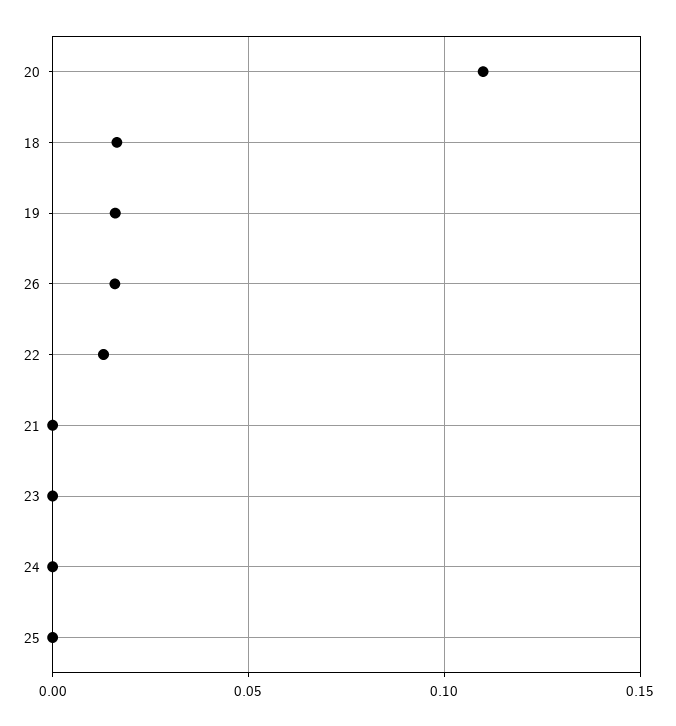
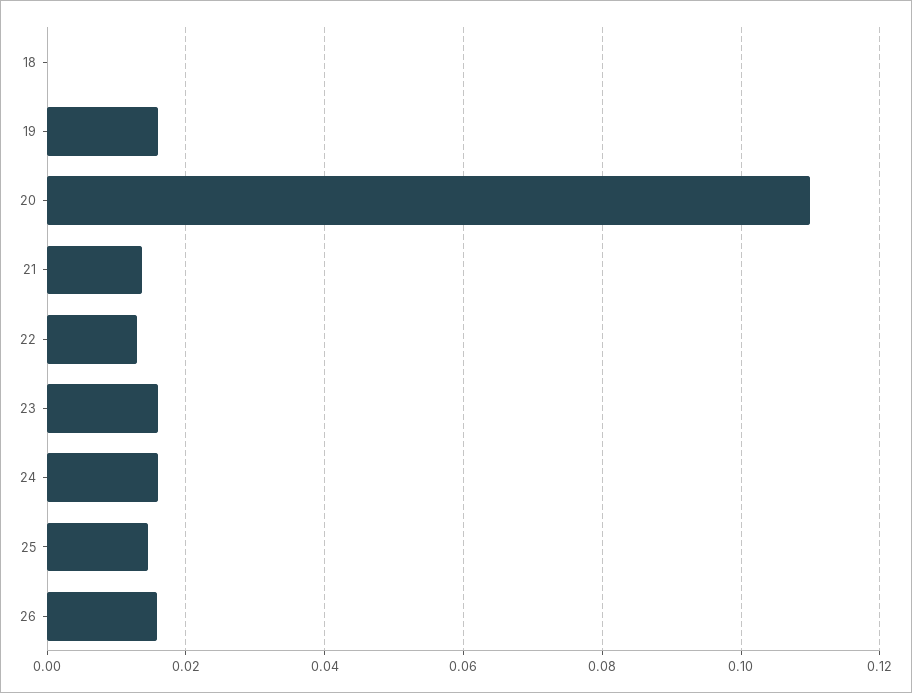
18: 0.015 -> 0
21: 0 -> 0.014
23: 0 -> 0.016
24: 0 -> 0.016
25: 0 -> 0.014

